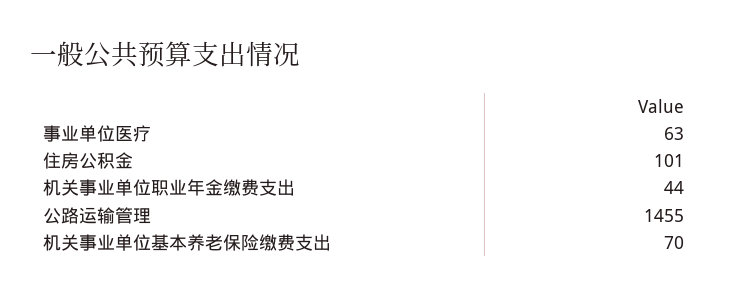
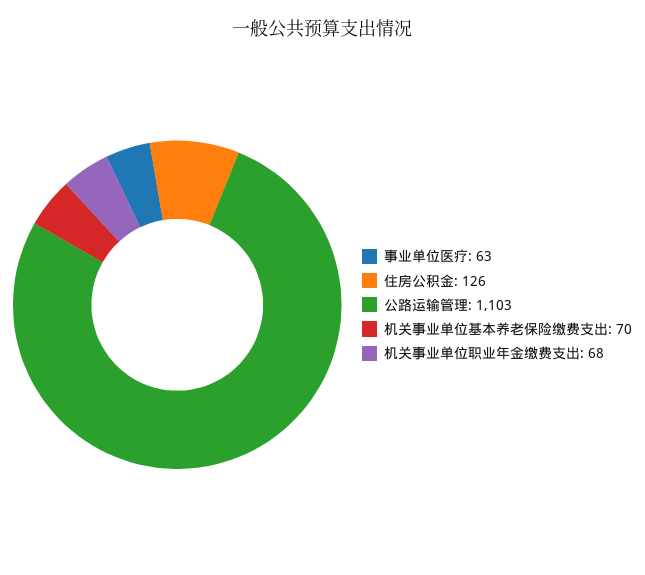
住房公积金: 101 -> 126
机关事业单位职业年金缴费支出: 44 -> 68
公路运输管理: 1455 -> 1103

